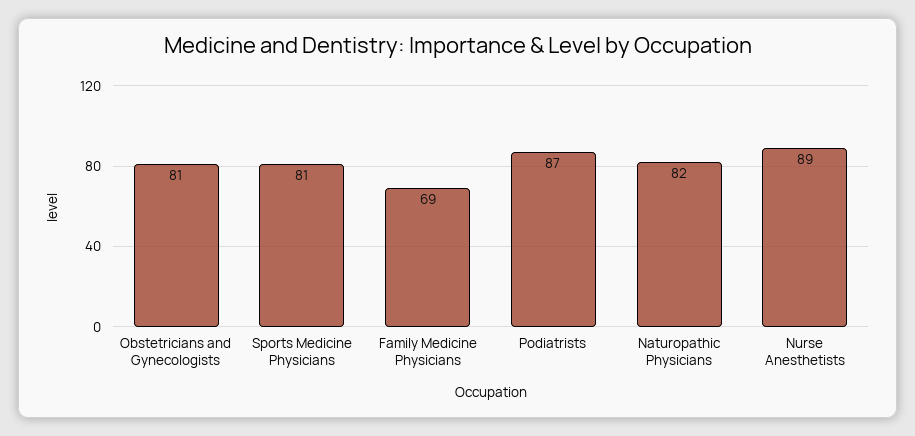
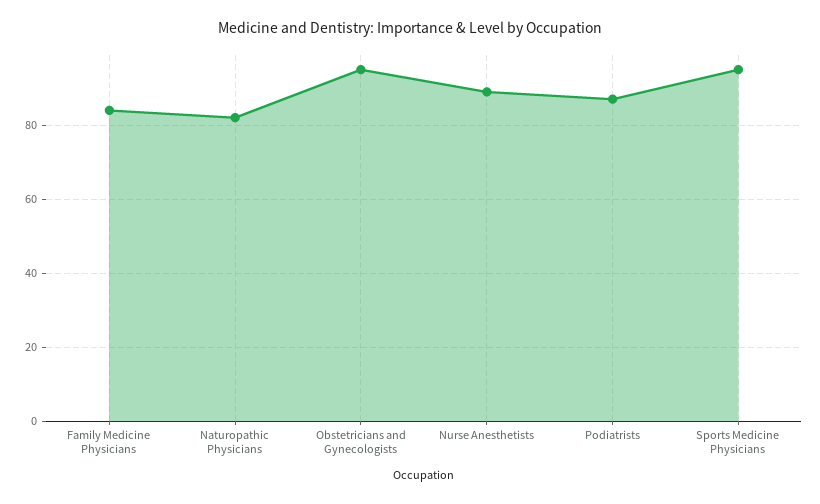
Obstetricians and Gynecologists: 81 -> 95
Sports Medicine Physicians: 81 -> 95
Family Medicine Physicians: 69 -> 85

